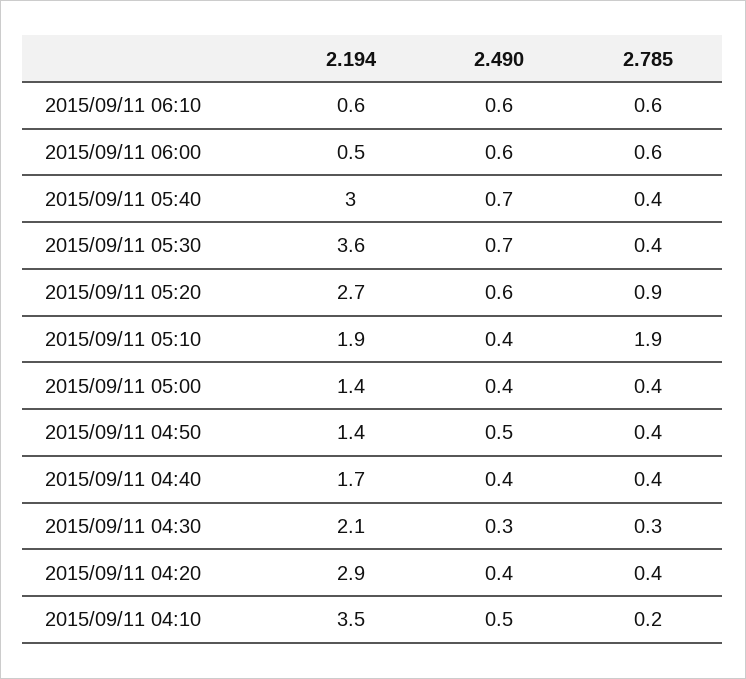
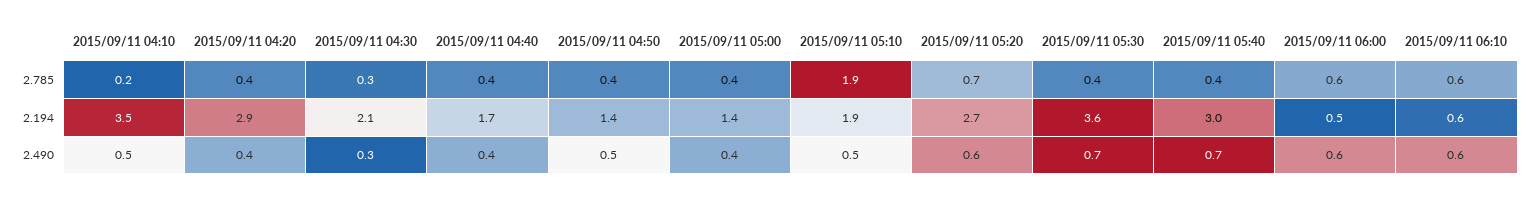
2.785, 2015/09/11 05:20: 0.9 -> 0.7
2.490, 2015/09/11 05:10: 0.4 -> 0.5

